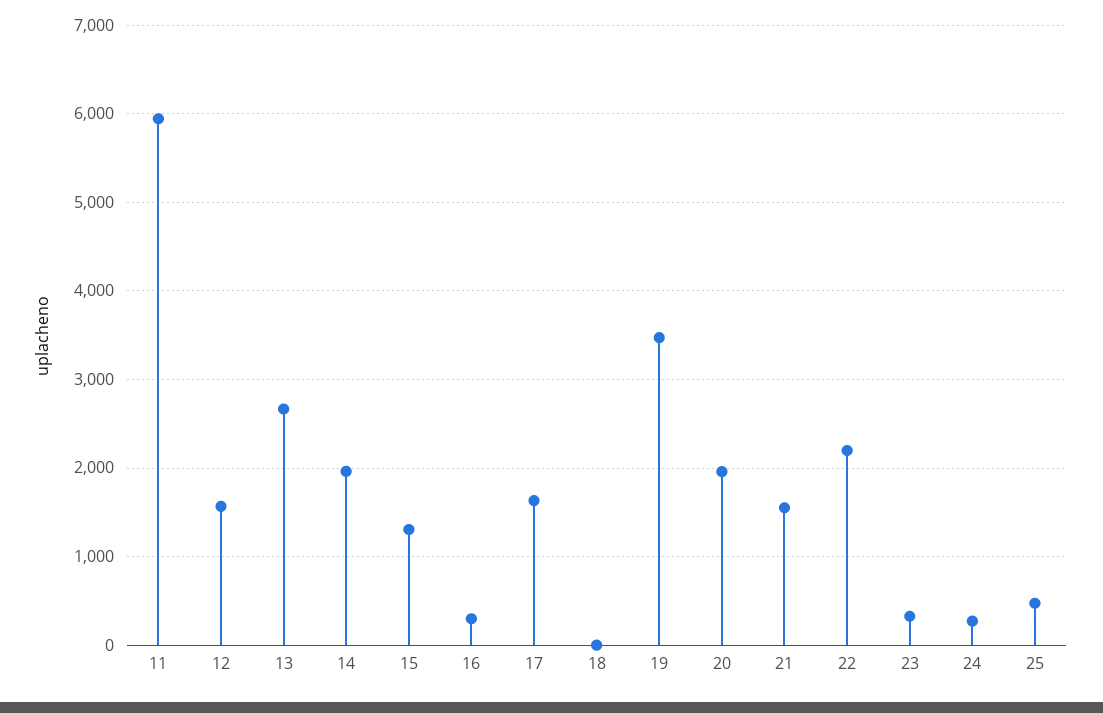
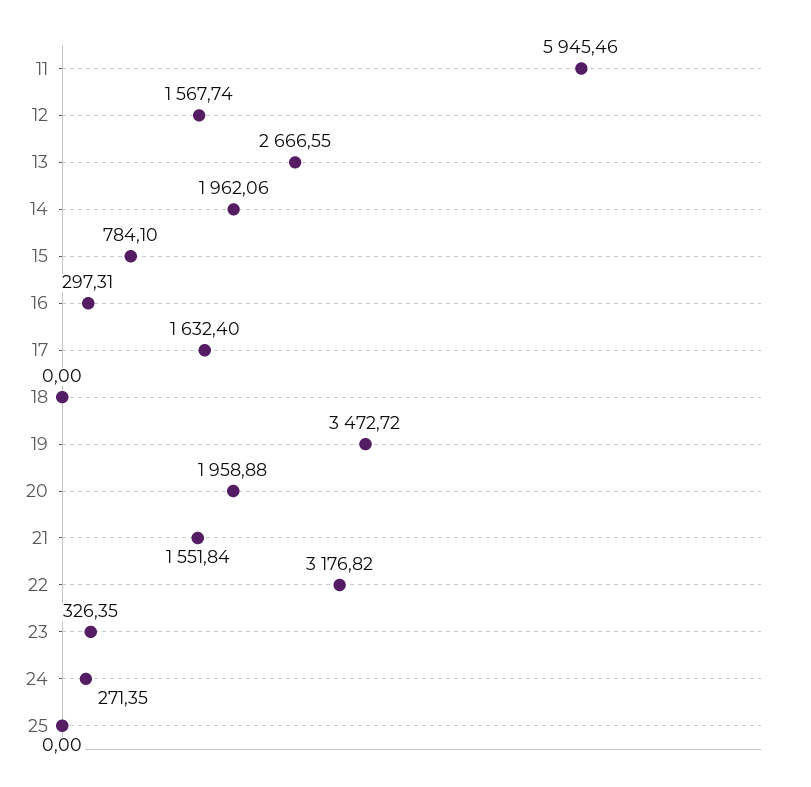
15: 1300 -> 784.1
22: 2200 -> 3176.82
25: 500 -> 0

